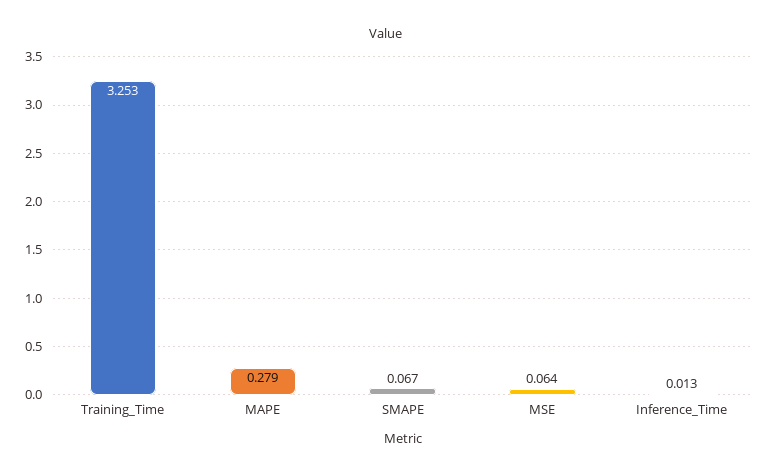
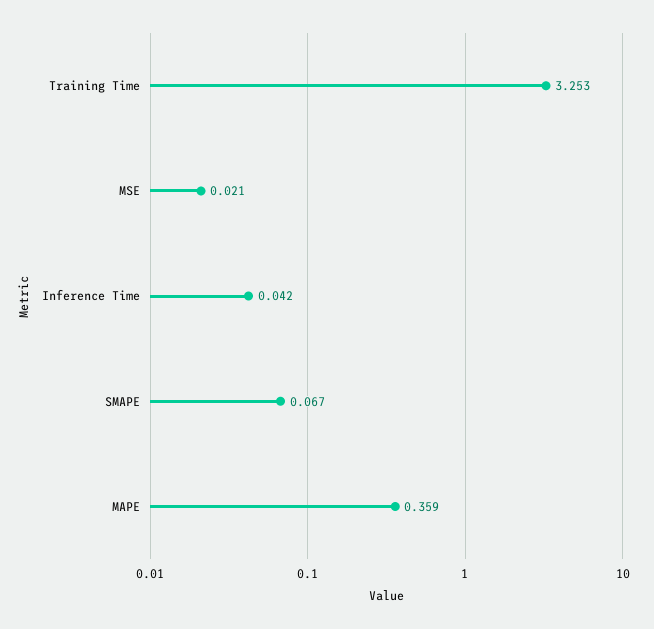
MAPE: 0.279 -> 0.359
MSE: 0.064 -> 0.021
Inference_Time: 0.013 -> 0.042

